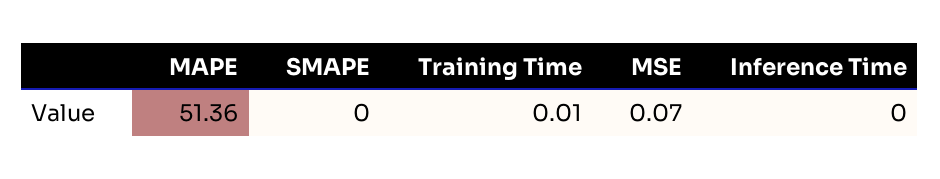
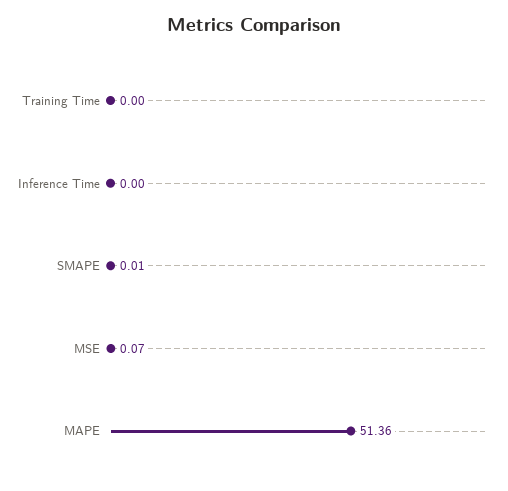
SMAPE: 0 -> 0.01
Training Time: 0.01 -> 0

